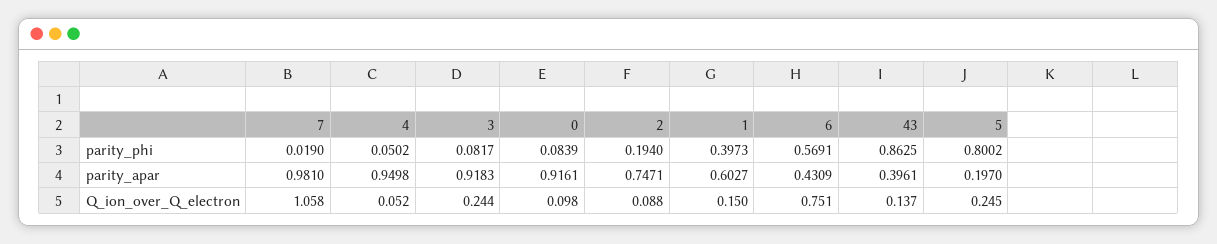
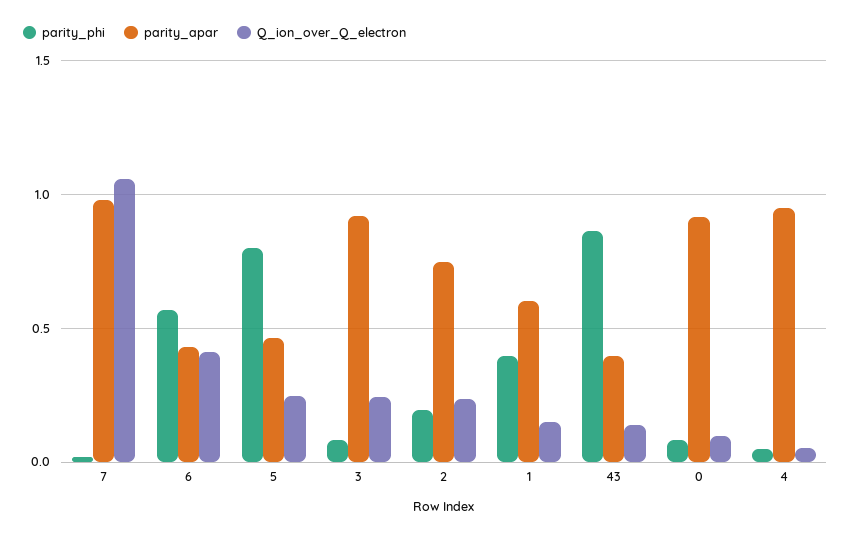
parity_apar, 5: 0.197 -> 0.45
Q_ion_over_Q_electron, 2: 0.088 -> 0.25
Q_ion_over_Q_electron, 6: 0.751 -> 0.4

